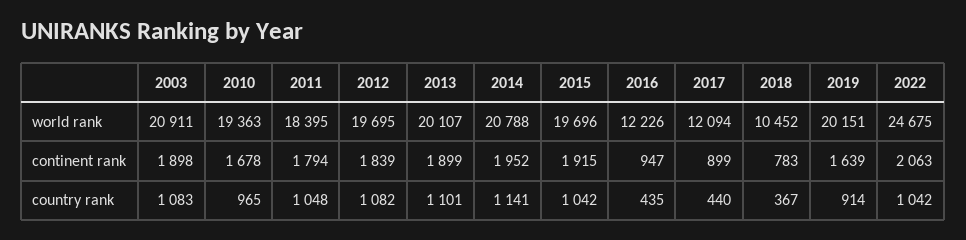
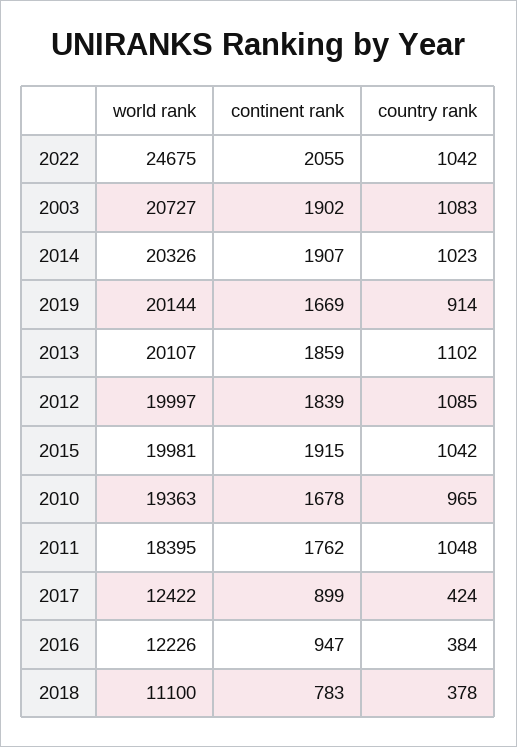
2003, world rank: 20911 -> 20727
2012, world rank: 19695 -> 19997
2014, world rank: 20788 -> 20326
2015, world rank: 19696 -> 19981
2017, world rank: 12094 -> 12422
2018, world rank: 10452 -> 11100
2019, world rank: 20151 -> 20144
2003, continent rank: 1898 -> 1902
2011, continent rank: 1794 -> 1762
2013, continent rank: 1899 -> 1859
2014, continent rank: 1952 -> 1907
2019, continent rank: 1639 -> 1669
2022, continent rank: 2063 -> 2055
2012, country rank: 1082 -> 1085
2013, country rank: 1101 -> 1102
2014, country rank: 1141 -> 1023
2016, country rank: 435 -> 384
2017, country rank: 440 -> 424
2018, country rank: 367 -> 378

